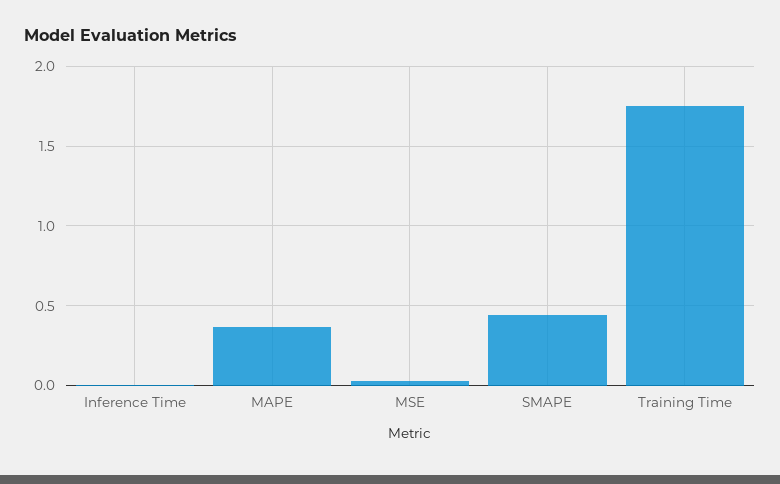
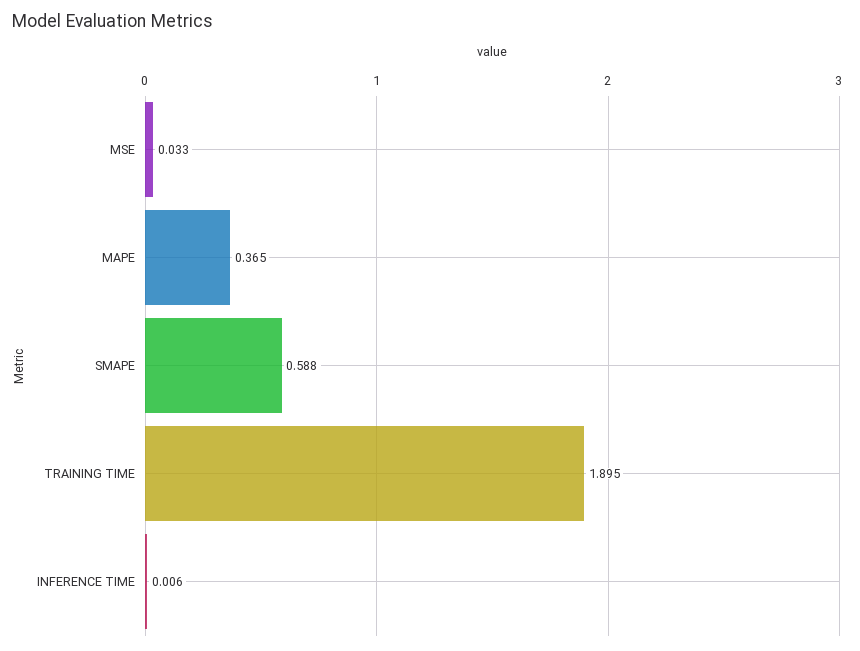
SMAPE: 0.45 -> 0.588
Training Time: 1.75 -> 1.895

